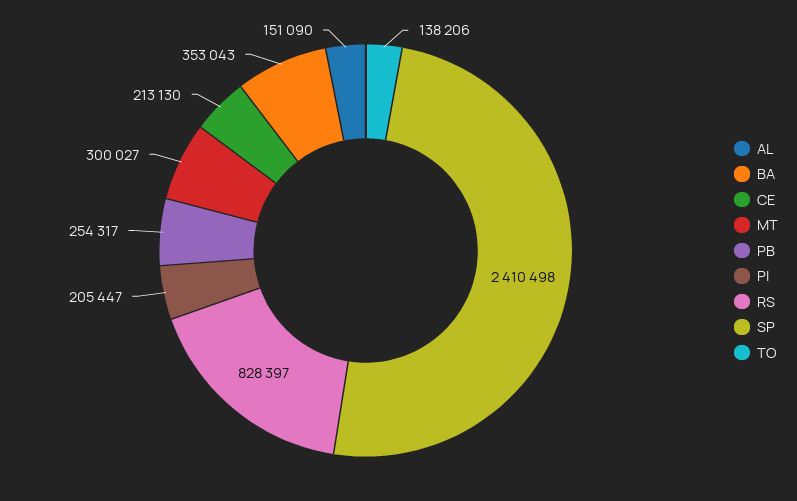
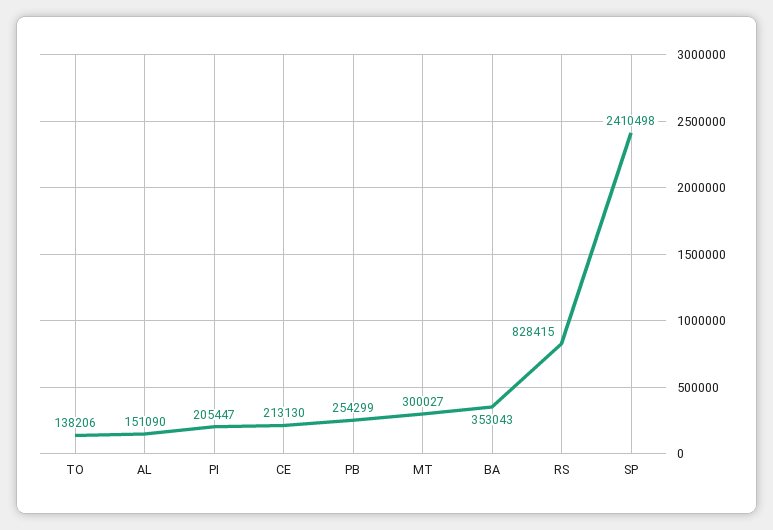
PB: 254317 -> 254299
RS: 828397 -> 828415

